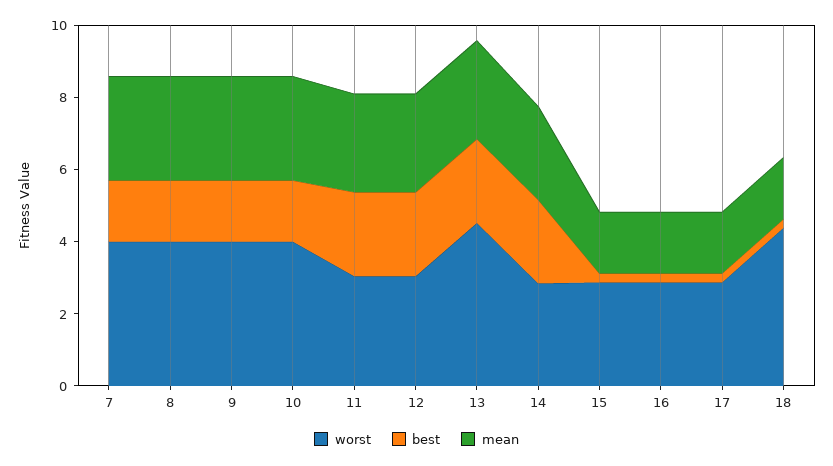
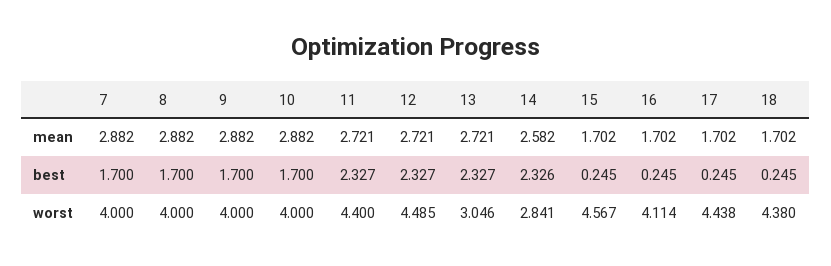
worst, 11: 3 -> 4.4
worst, 12: 3 -> 4.485
worst, 13: 4.5 -> 3.046
worst, 15: 3 -> 4.567
worst, 16: 3 -> 4.114
worst, 17: 3 -> 4.438

